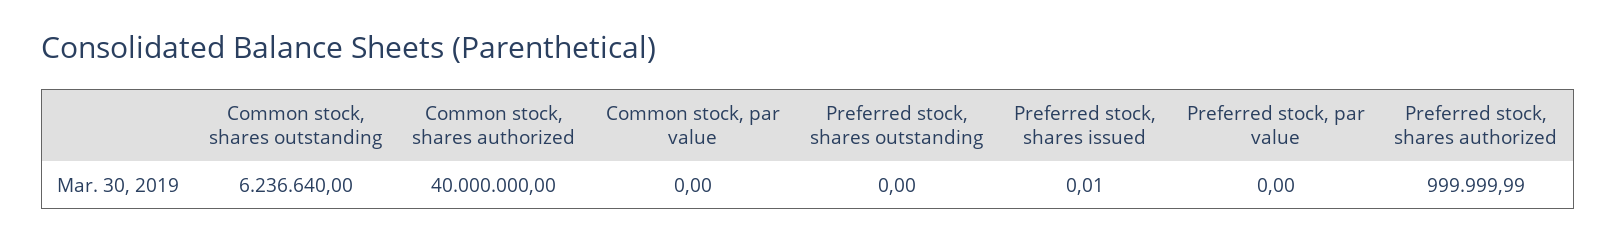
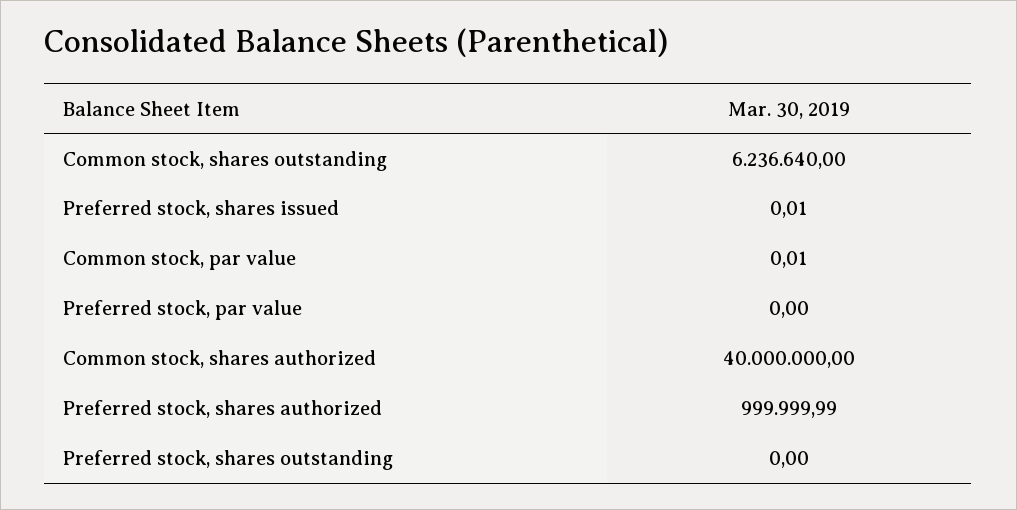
Common stock, par value: 0 -> 0.01

